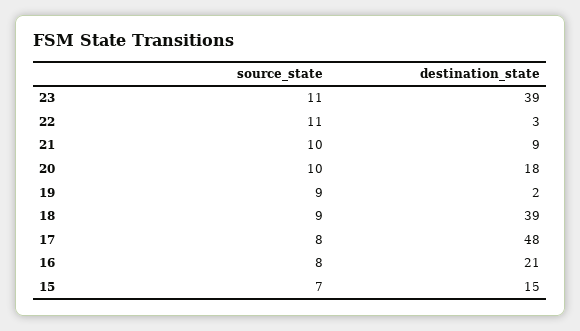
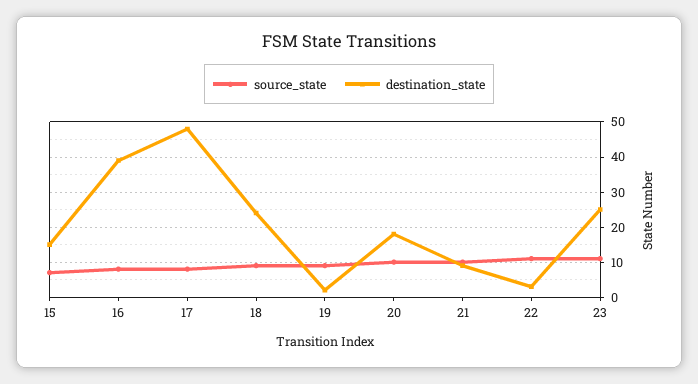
destination_state, 23: 39 -> 25
destination_state, 18: 39 -> 25
destination_state, 16: 21 -> 40

